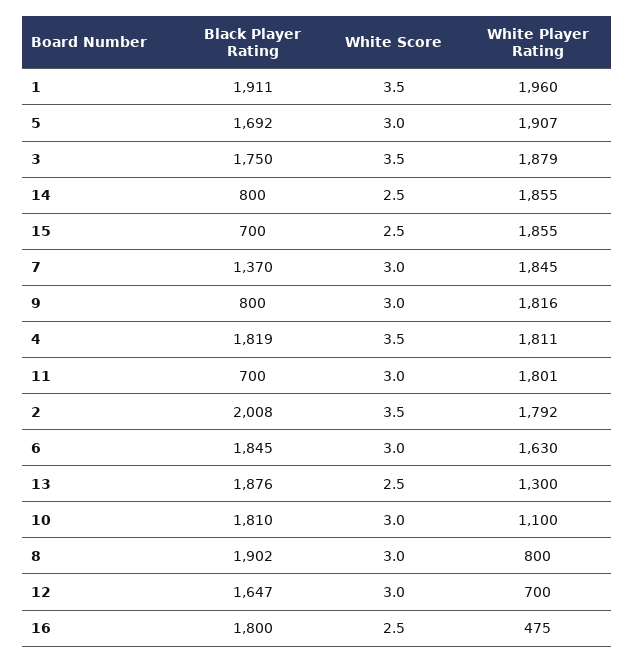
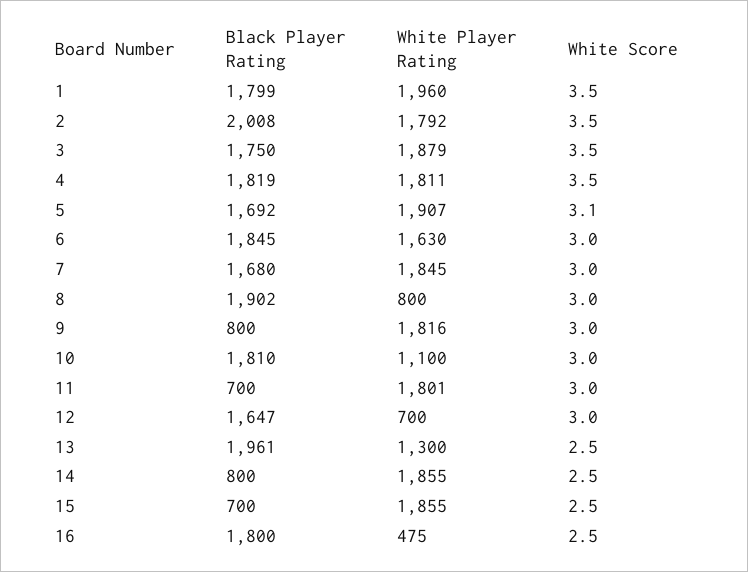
Black Player Rating, 1: 1911 -> 1799
White Score, 5: 3 -> 3.1
Black Player Rating, 7: 1370 -> 1680
Black Player Rating, 13: 1876 -> 1961

